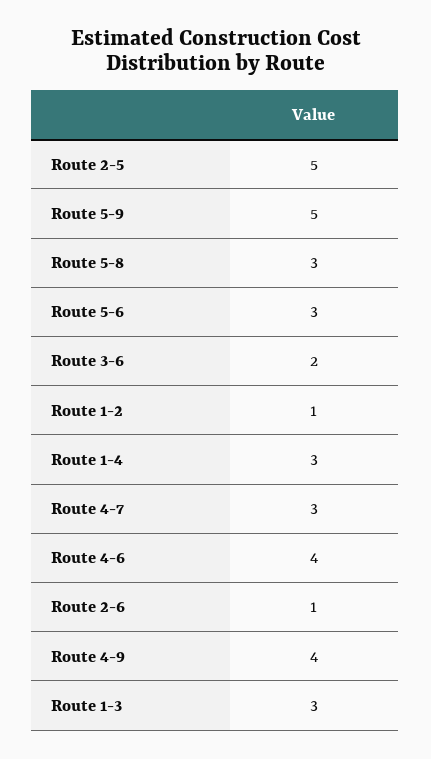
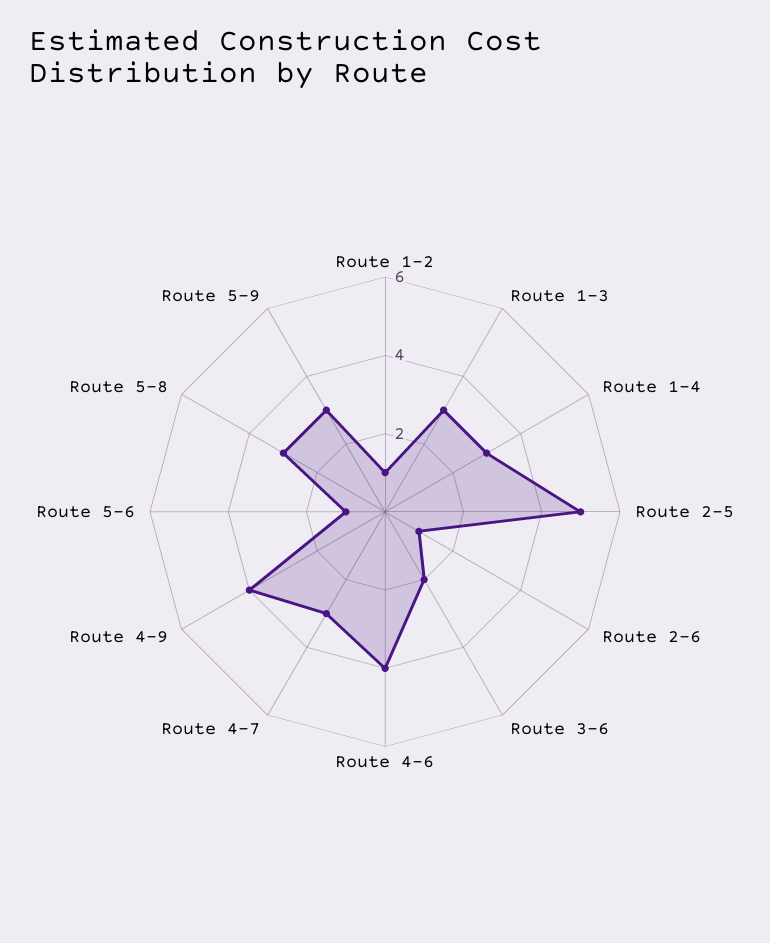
Route 5-9: 5 -> 3
Route 5-6: 3 -> 1

